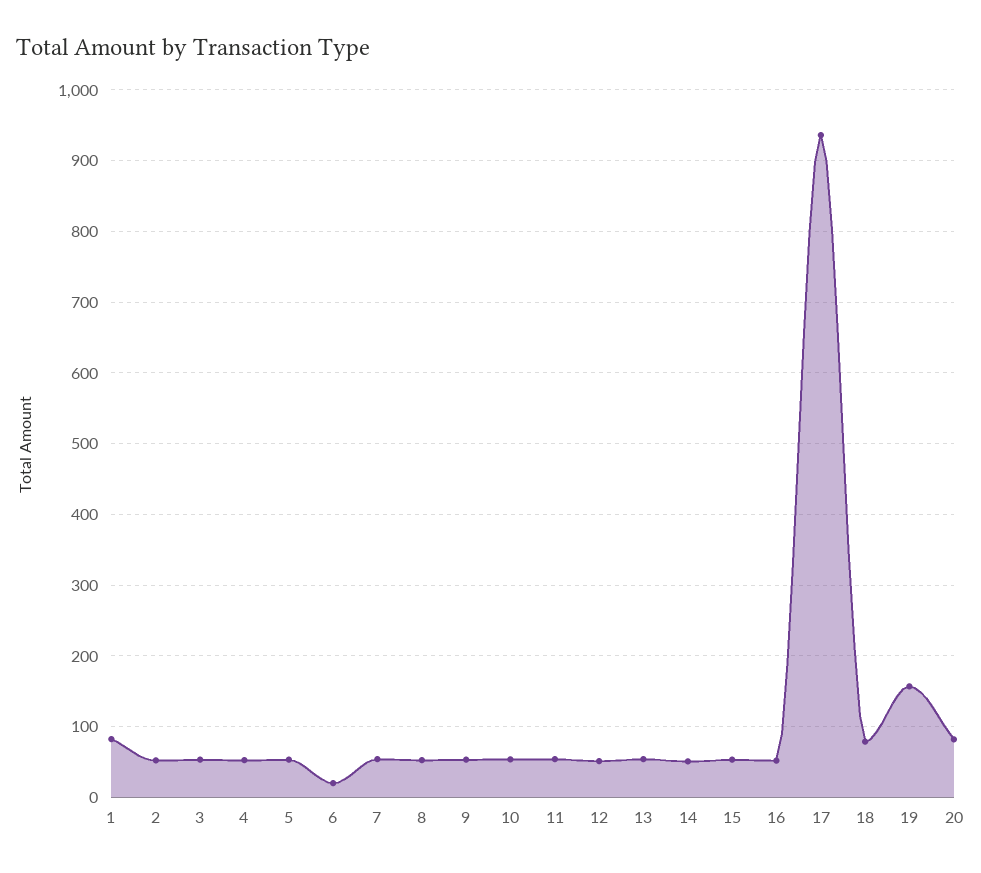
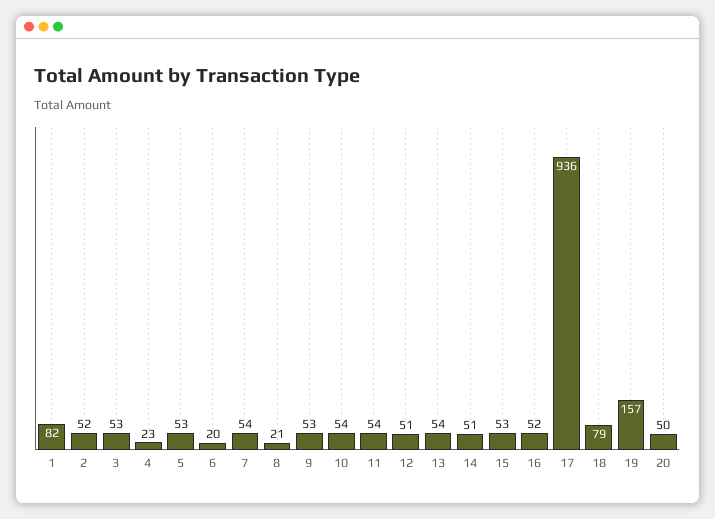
4: 50 -> 23
8: 50 -> 21
20: 80 -> 50

